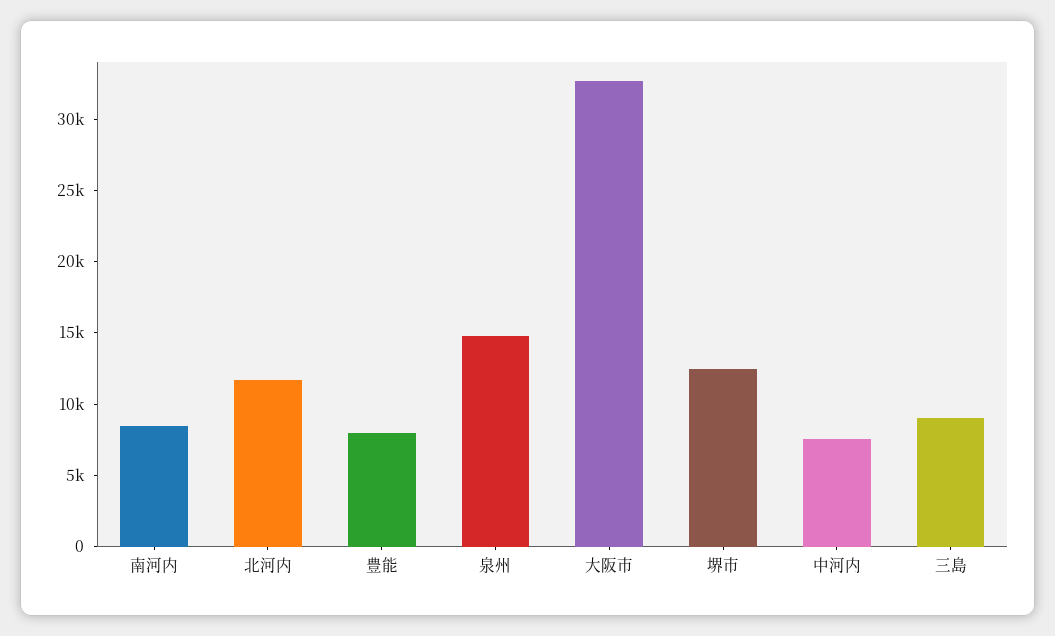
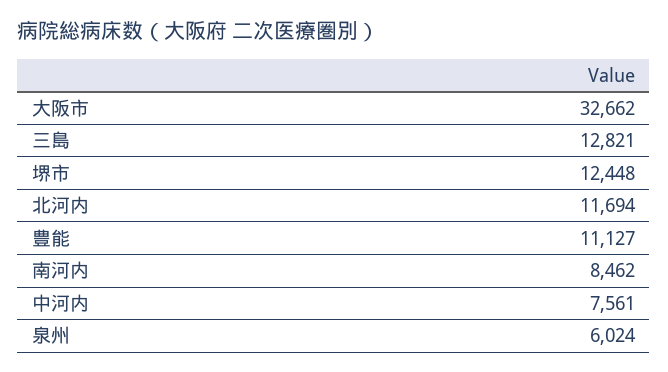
豊能: 8000 -> 11127
泉州: 15000 -> 6024
三島: 9000 -> 12821

